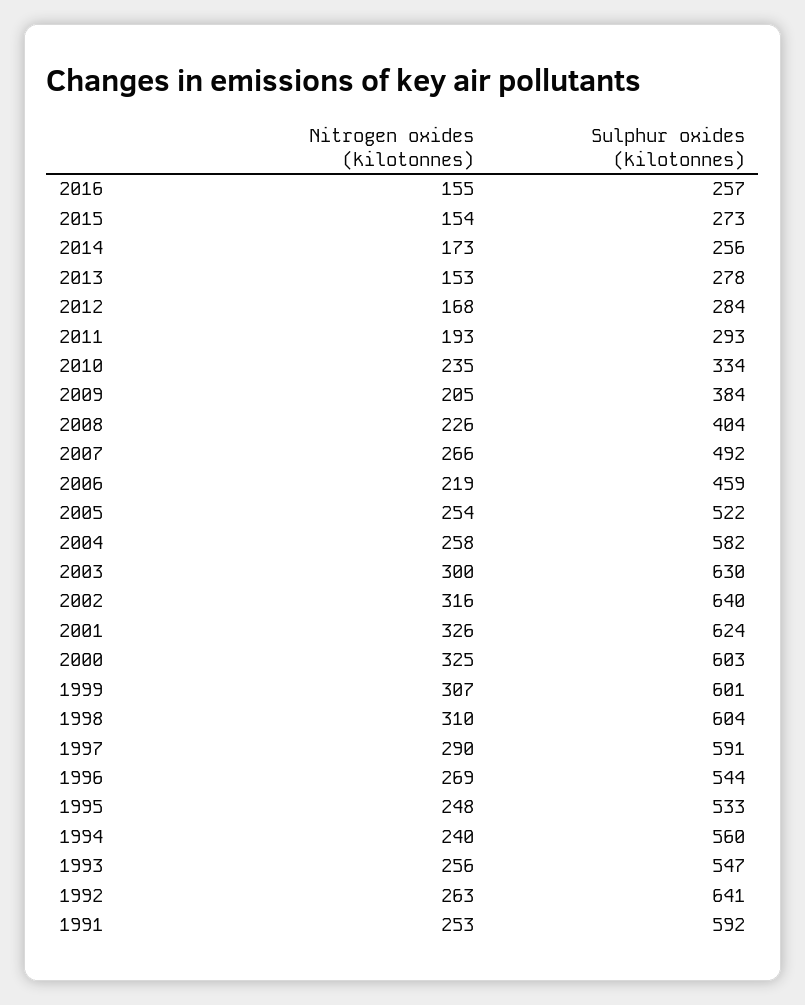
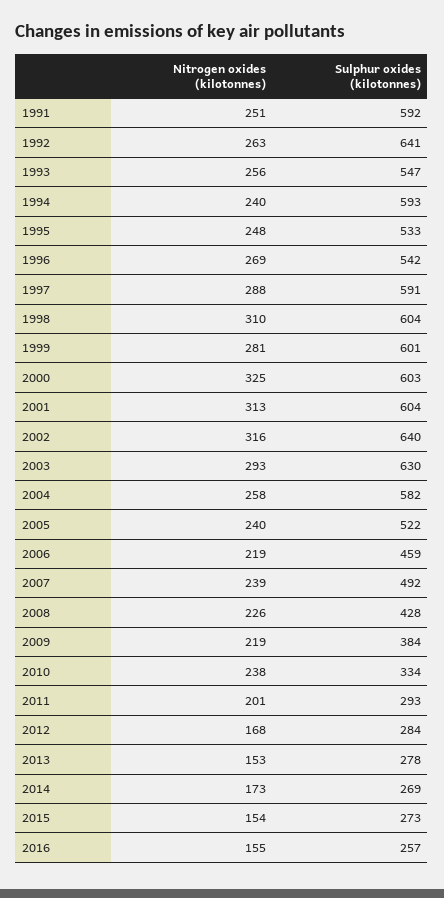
Sulphur oxides (kilotonnes), 2014: 256 -> 269
Nitrogen oxides (kilotonnes), 2011: 193 -> 201
Nitrogen oxides (kilotonnes), 2010: 235 -> 238
Nitrogen oxides (kilotonnes), 2009: 205 -> 219
Sulphur oxides (kilotonnes), 2008: 404 -> 428
Nitrogen oxides (kilotonnes), 2007: 266 -> 239
Nitrogen oxides (kilotonnes), 2005: 254 -> 240
Nitrogen oxides (kilotonnes), 2003: 300 -> 293
Nitrogen oxides (kilotonnes), 2001: 326 -> 313
Sulphur oxides (kilotonnes), 2001: 624 -> 604
Nitrogen oxides (kilotonnes), 1999: 307 -> 281
Nitrogen oxides (kilotonnes), 1997: 290 -> 288
Sulphur oxides (kilotonnes), 1996: 544 -> 542
Sulphur oxides (kilotonnes), 1994: 560 -> 593
Nitrogen oxides (kilotonnes), 1991: 253 -> 251

